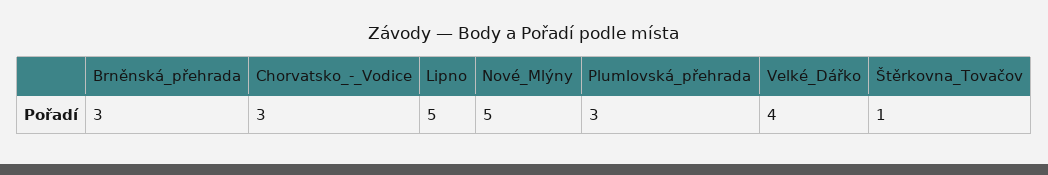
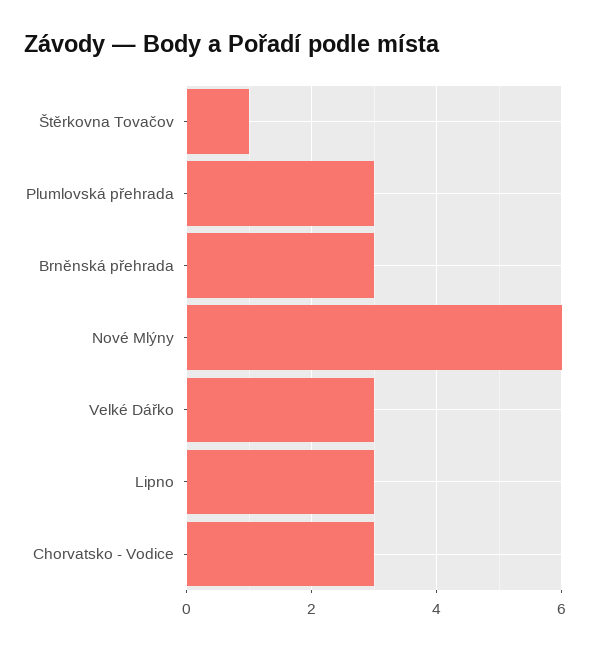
Lipno: 5 -> 3
Nové_Mlýny: 5 -> 6
Velké_Dářko: 4 -> 3

